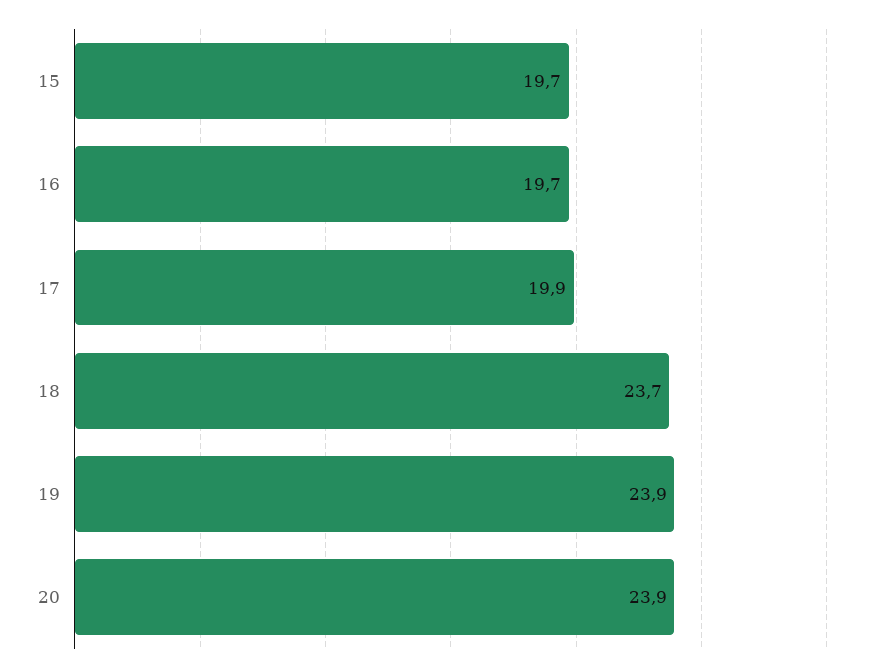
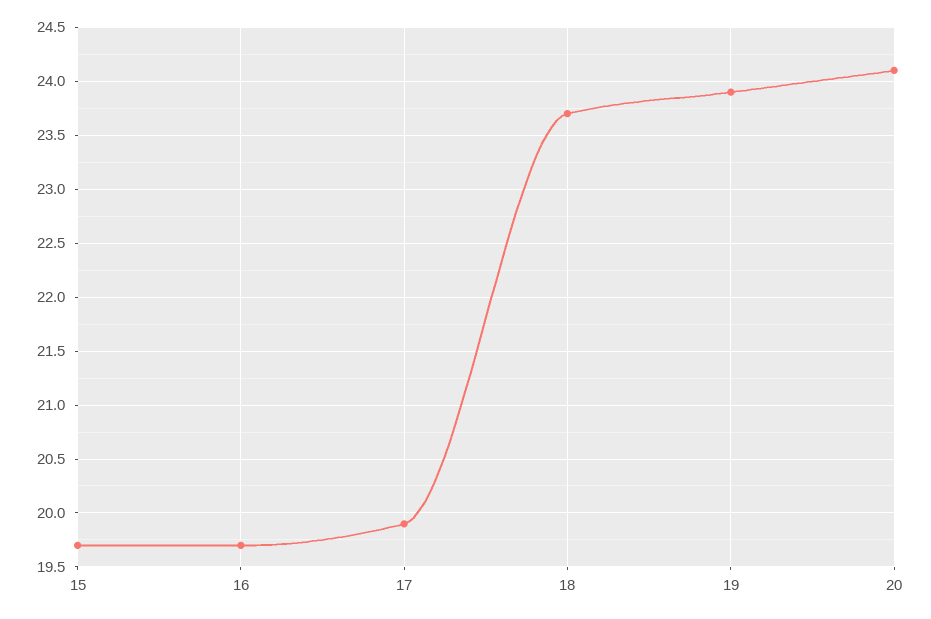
20: 23.9 -> 24.1

